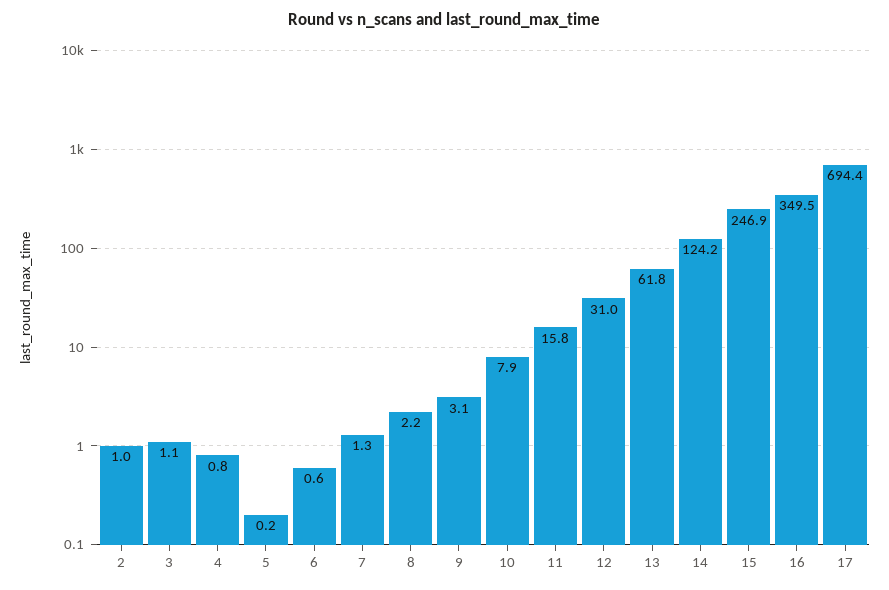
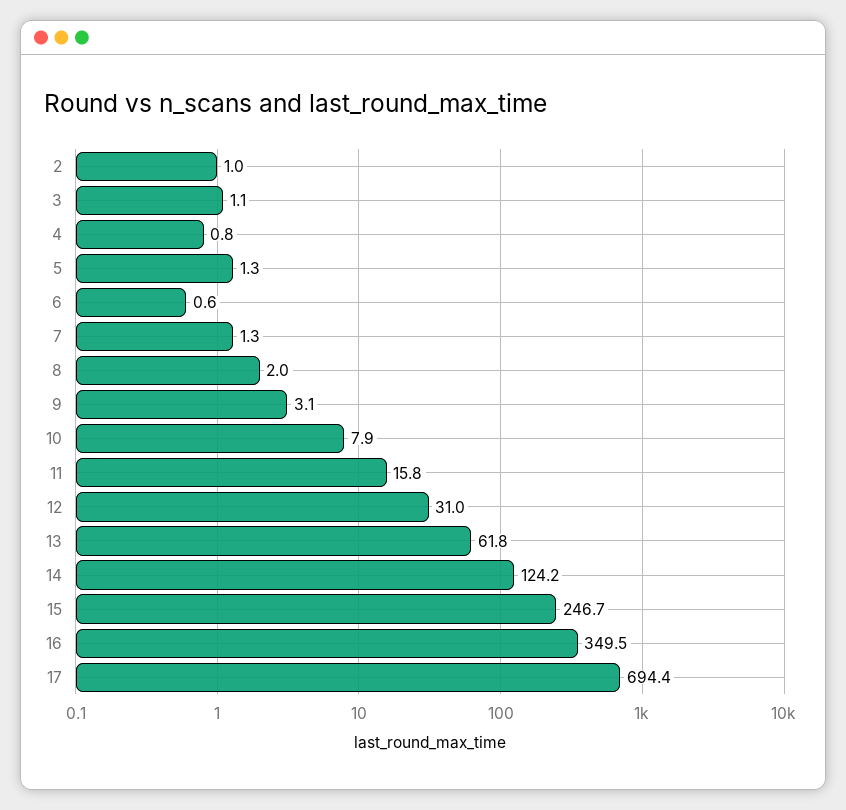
5: 0.2 -> 1.3
8: 2.2 -> 2
15: 246.9 -> 246.7

